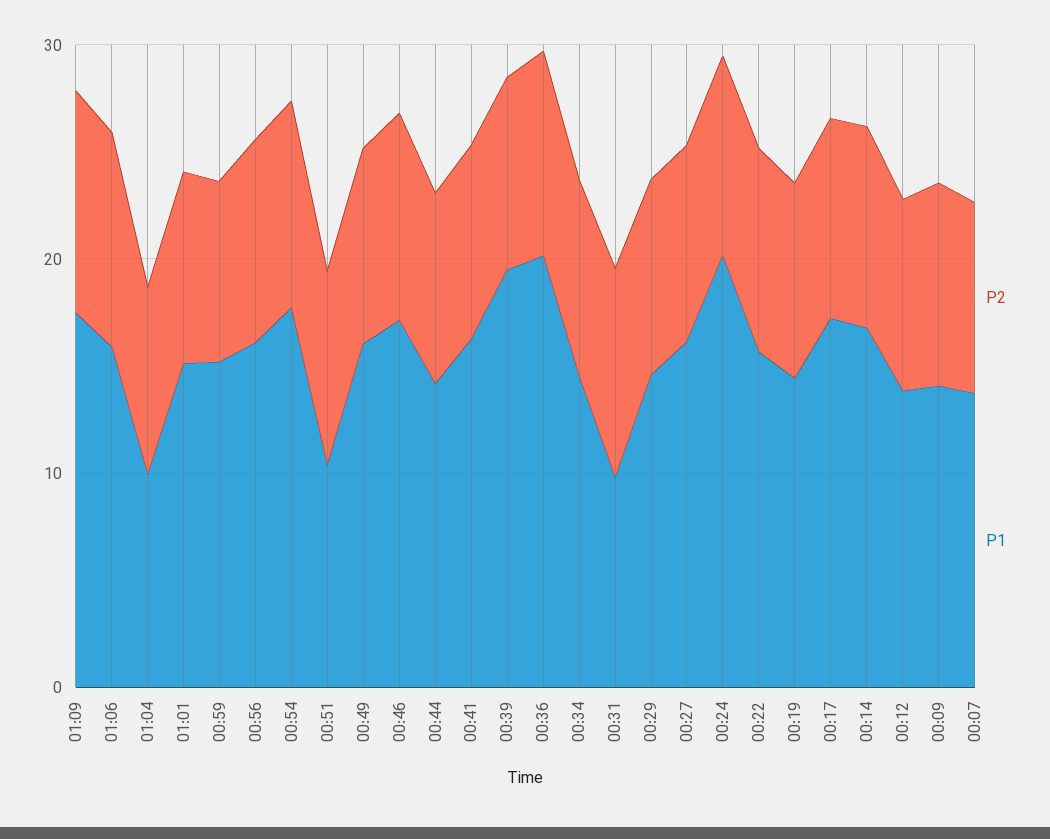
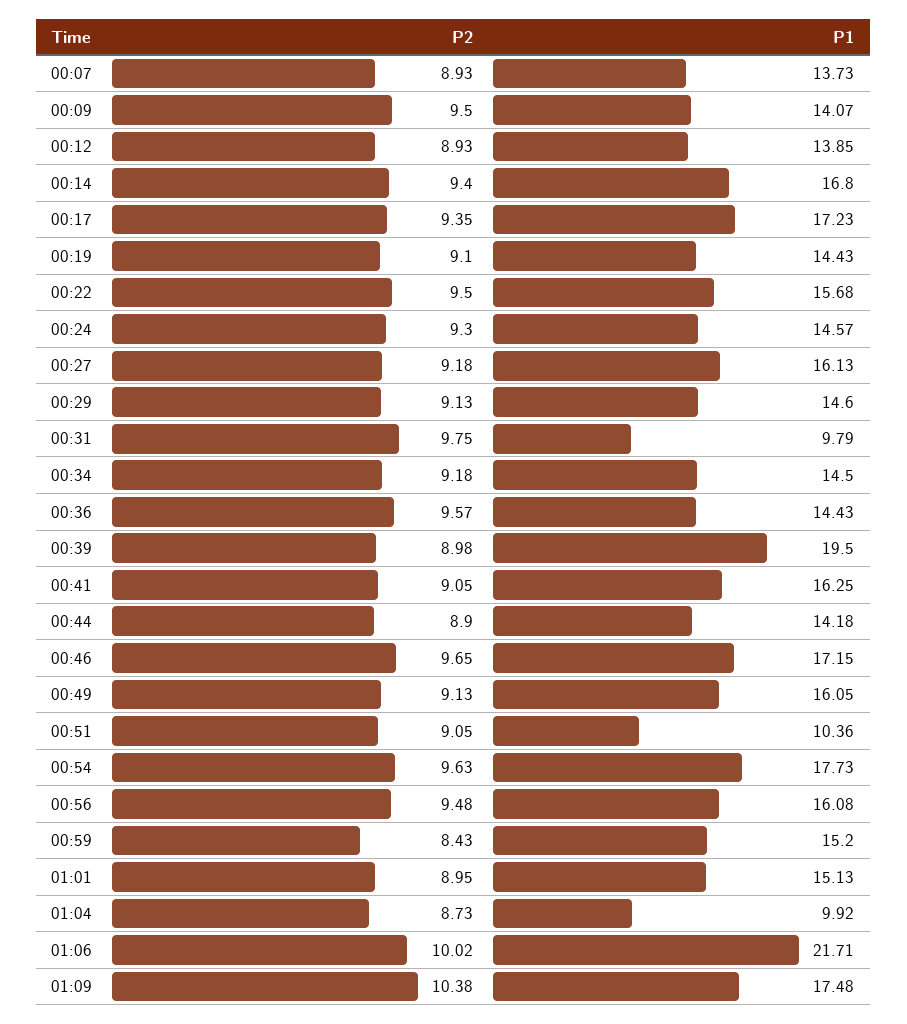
P1, 01:06: 16 -> 21.71
P1, 00:36: 20 -> 14.43
P1, 00:24: 20 -> 14.57

